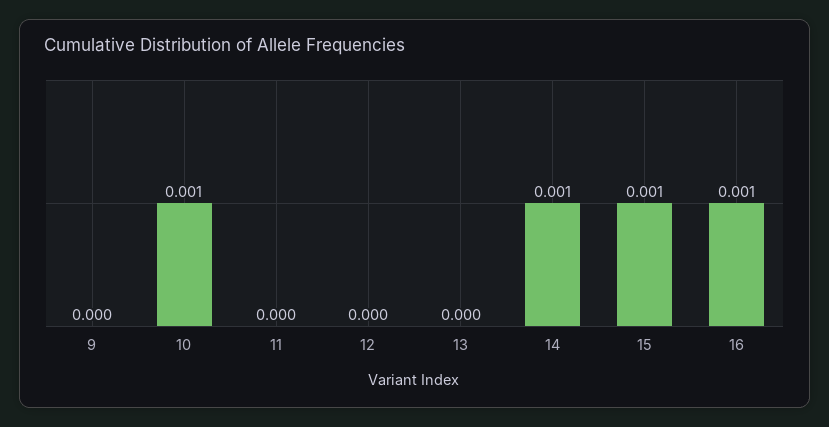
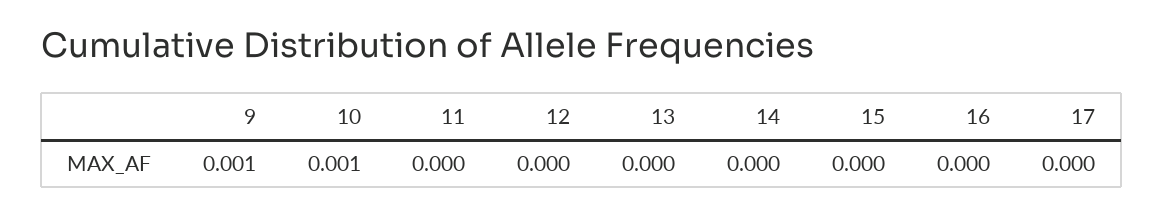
9: 0 -> 0.001
14: 0.001 -> 0
15: 0.001 -> 0
16: 0.001 -> 0
17: none -> 0

